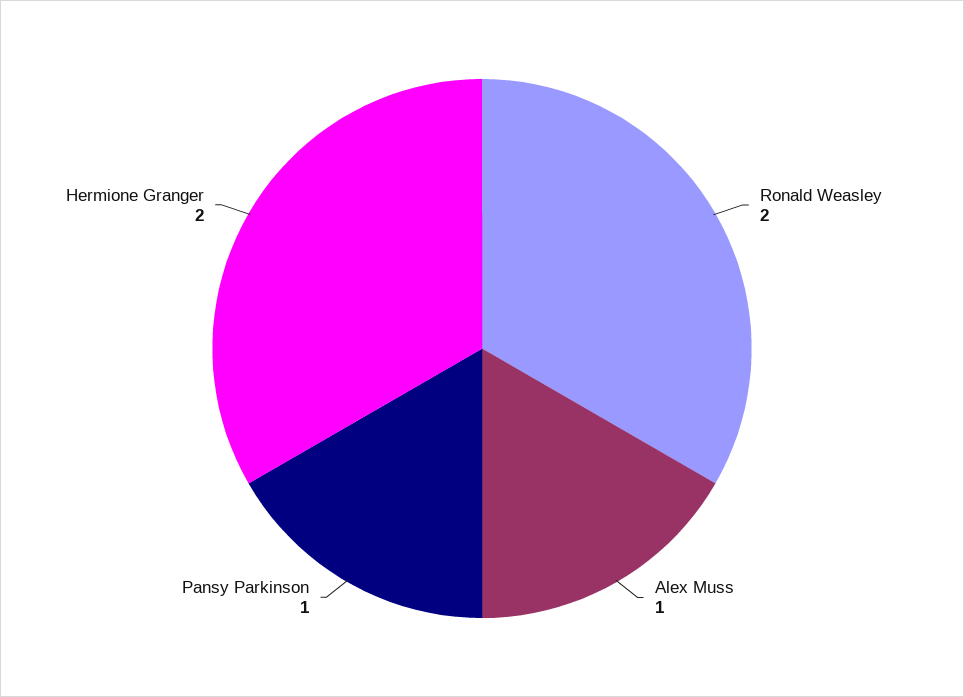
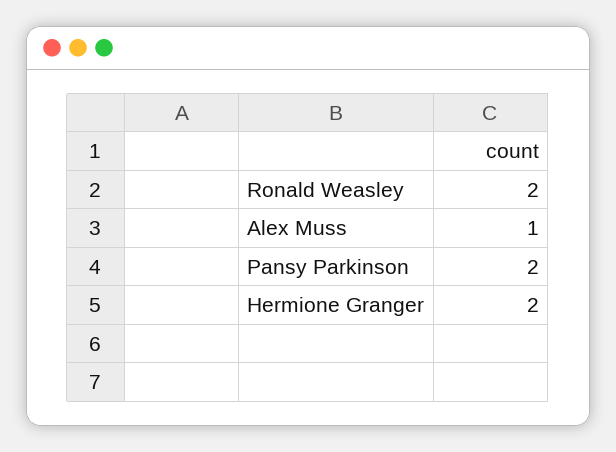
Pansy Parkinson: 1 -> 2

